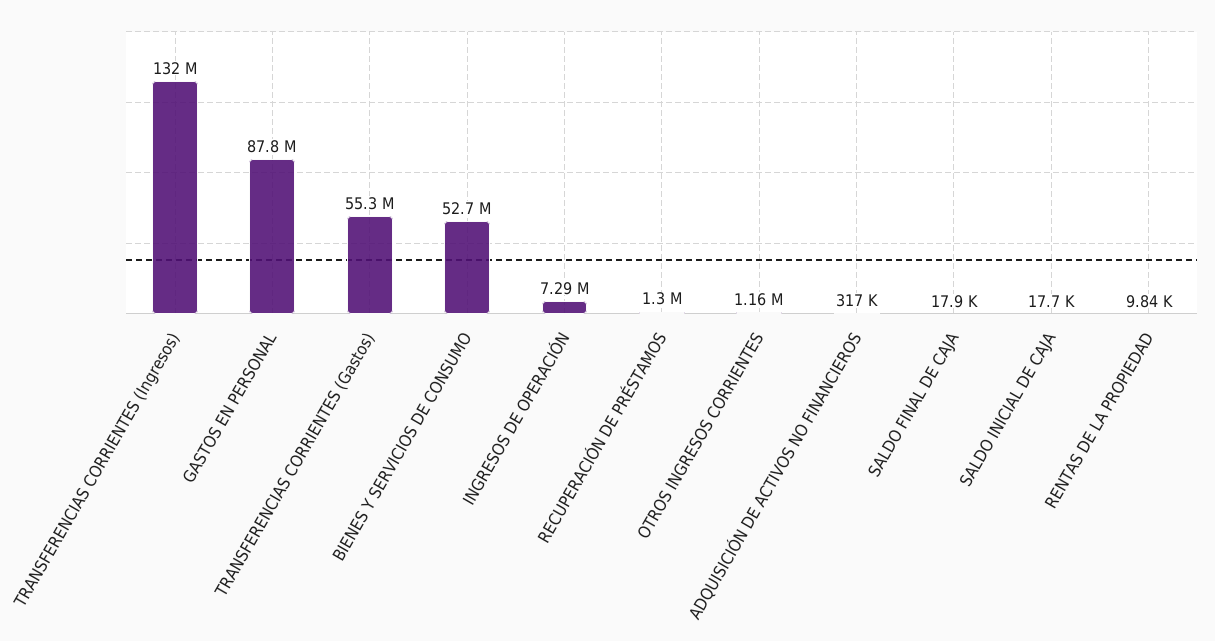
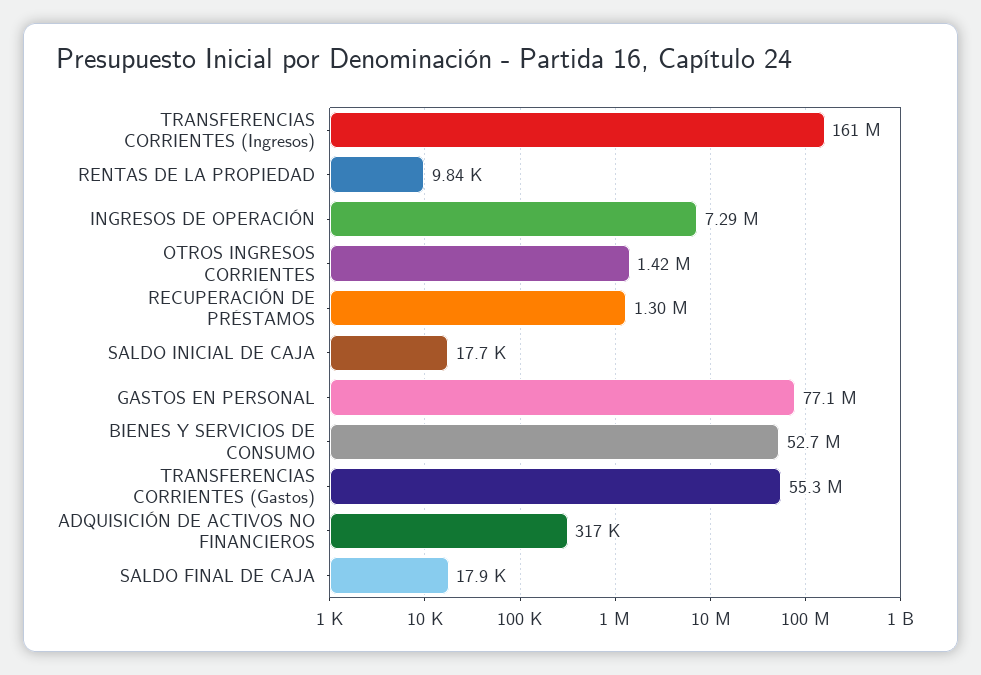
TRANSFERENCIAS CORRIENTES (Ingresos): 132000000 -> 161000000
GASTOS EN PERSONAL: 87800000 -> 77100000
OTROS INGRESOS CORRIENTES: 1160000 -> 1420000

